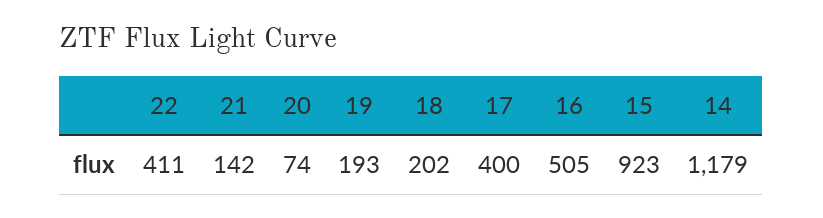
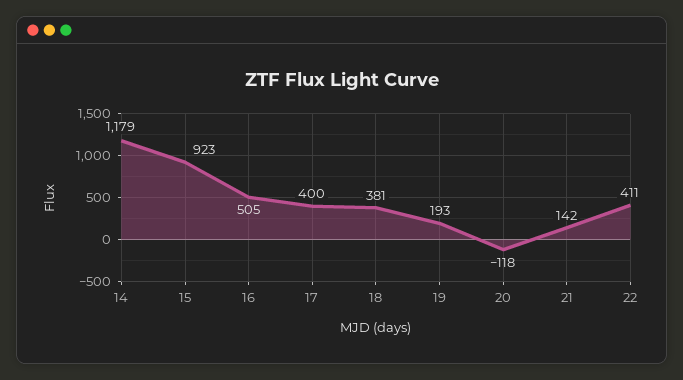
20: 74 -> -118
18: 202 -> 381

